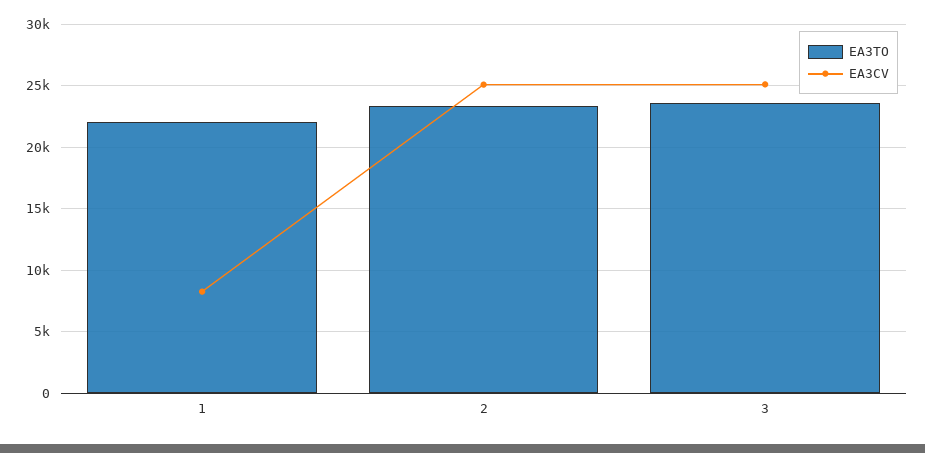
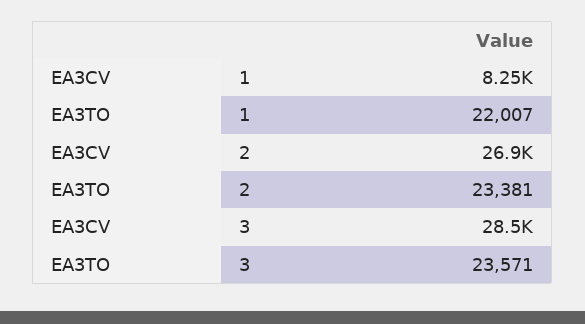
EA3CV, 2: 25000 -> 26900
EA3CV, 3: 25000 -> 28500

